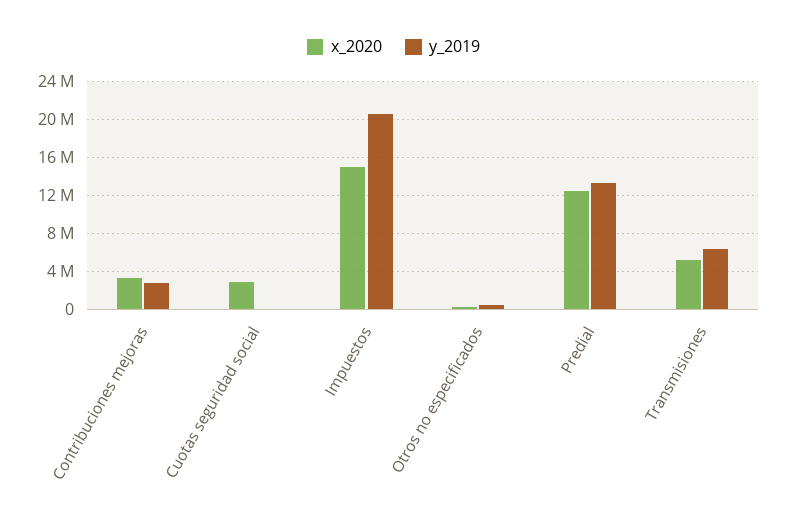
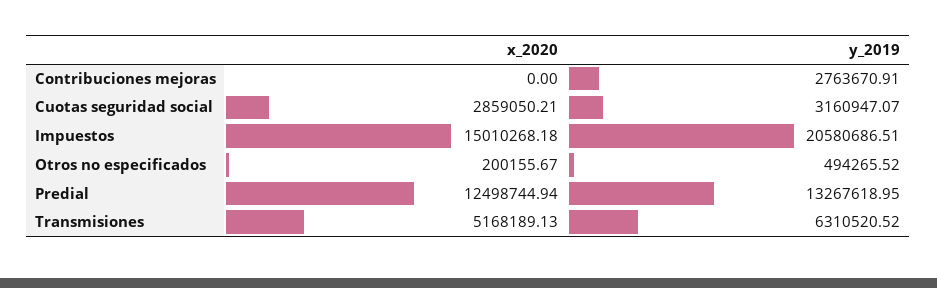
x_2020, Contribuciones mejoras: 3000000 -> 0
y_2019, Cuotas seguridad social: 0 -> 3160947.07

